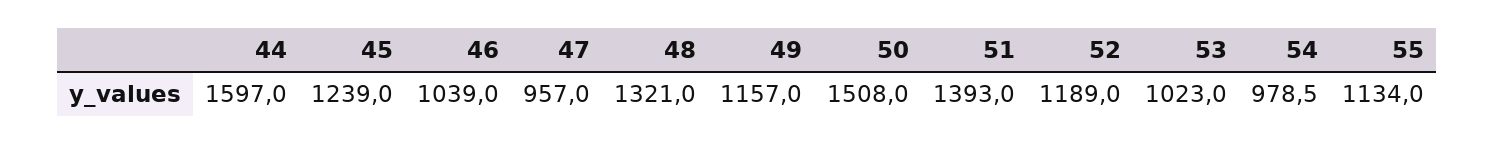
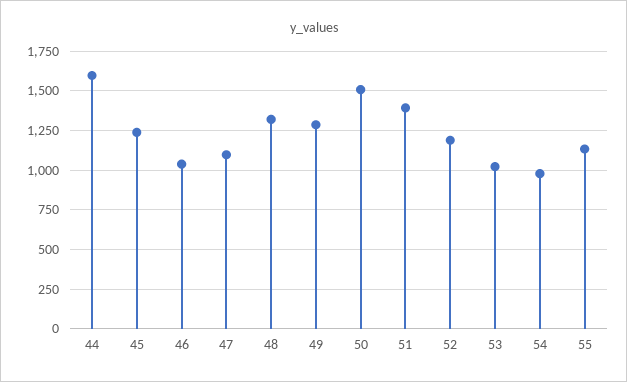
47: 957 -> 1100
49: 1157 -> 1300

